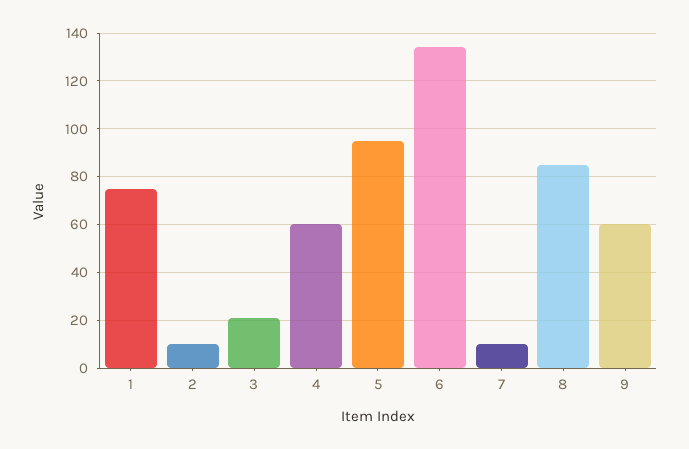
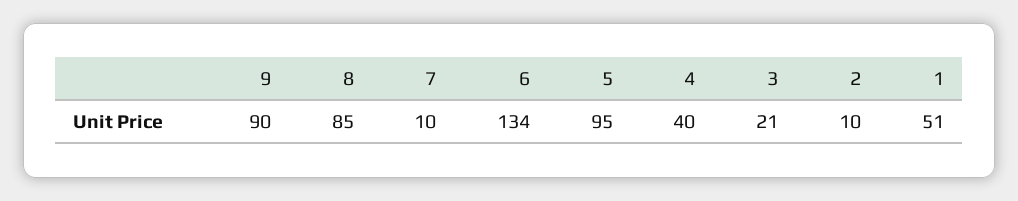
1: 75 -> 51
4: 60 -> 40
9: 60 -> 90

